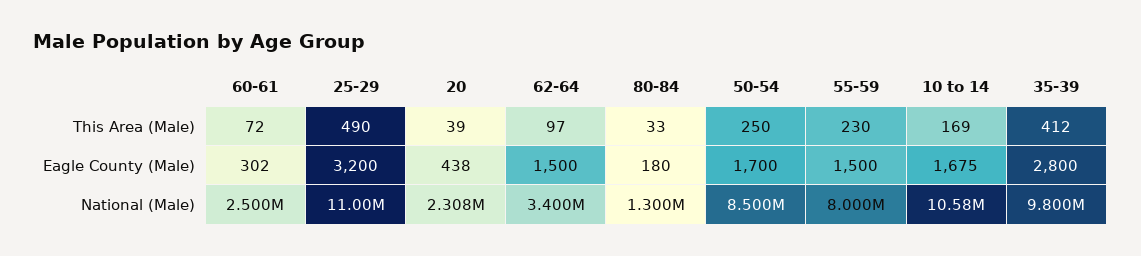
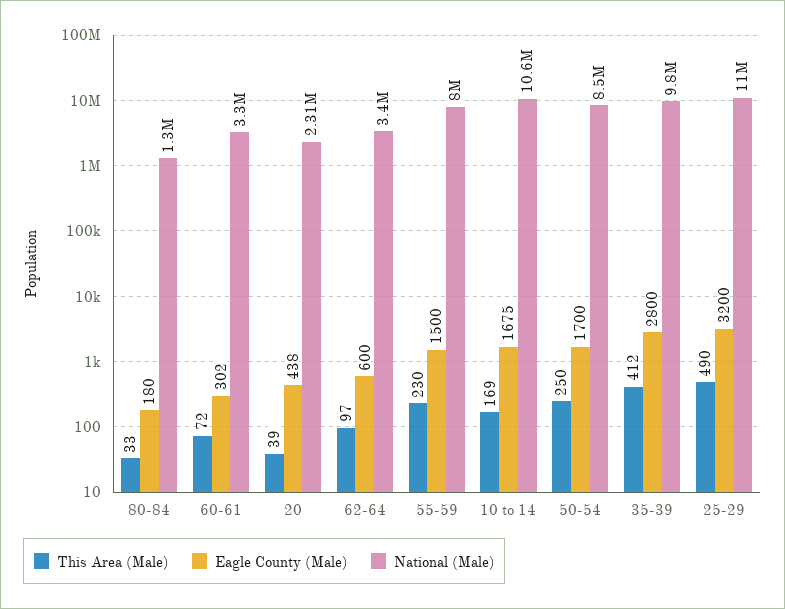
Eagle County (Male), 62-64: 1500 -> 600
National (Male), 60-61: 2500000 -> 3300000

